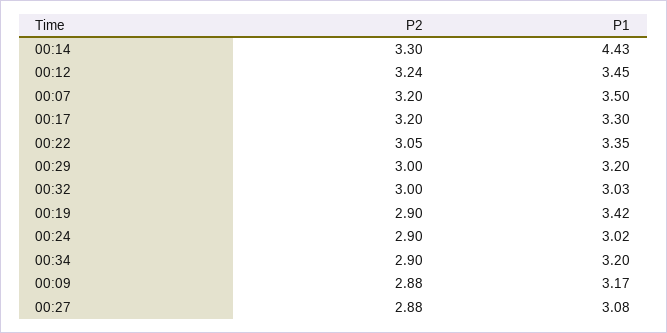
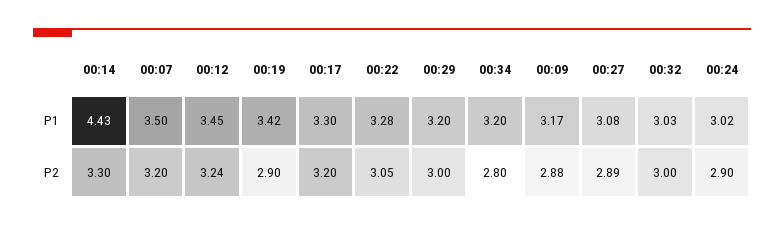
P1, 00:22: 3.35 -> 3.28
P2, 00:34: 2.9 -> 2.8
P2, 00:27: 2.88 -> 2.89

